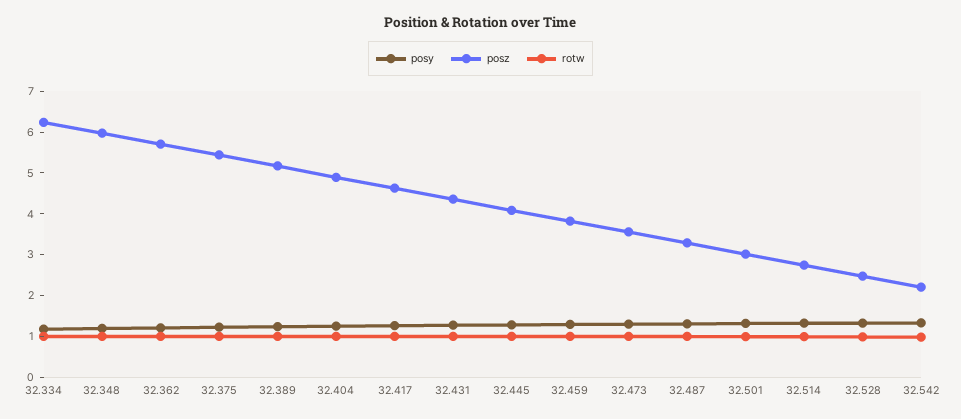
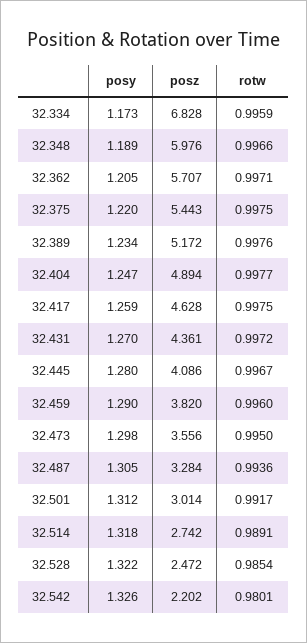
posz, 32.334: 6.2 -> 6.828

